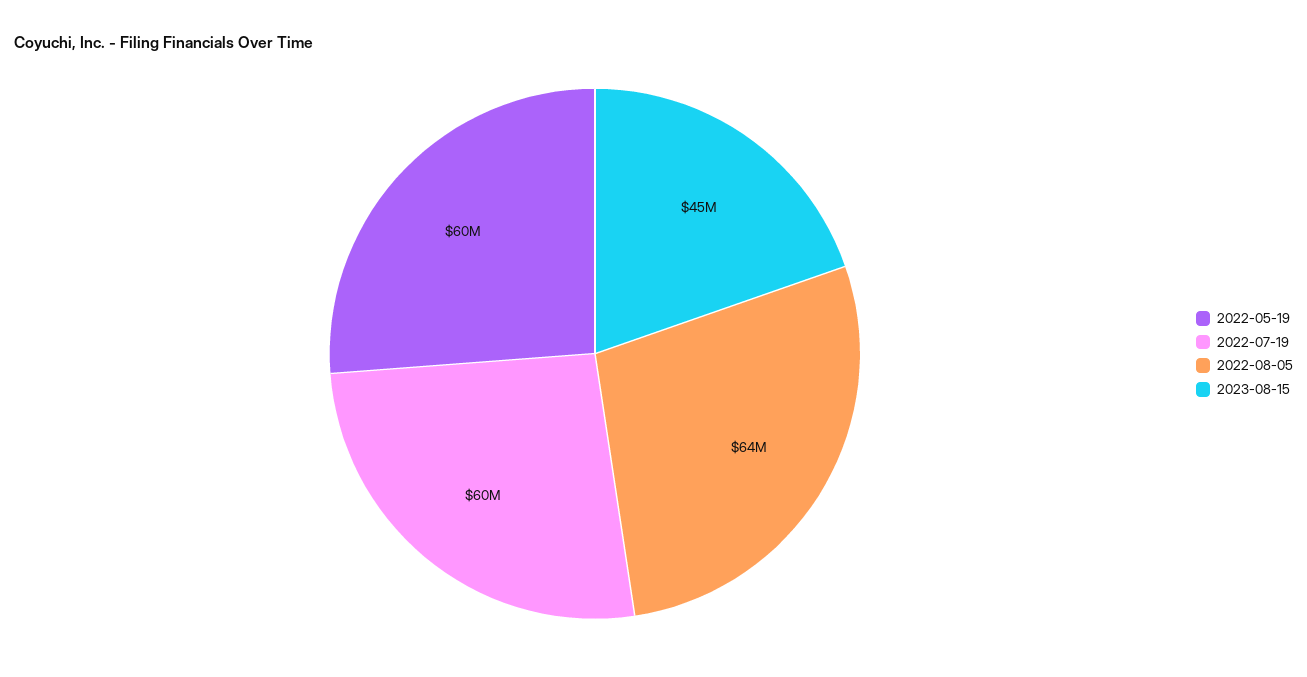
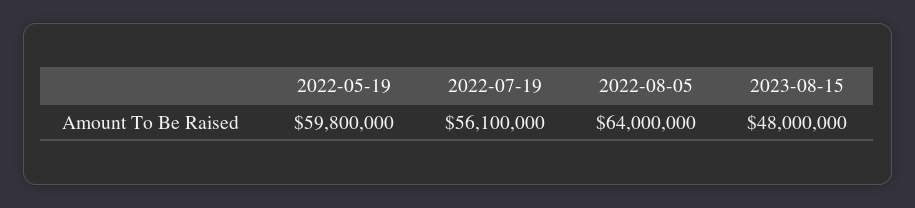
2022-07-19: 60000000 -> 56100000
2023-08-15: 45000000 -> 48000000

